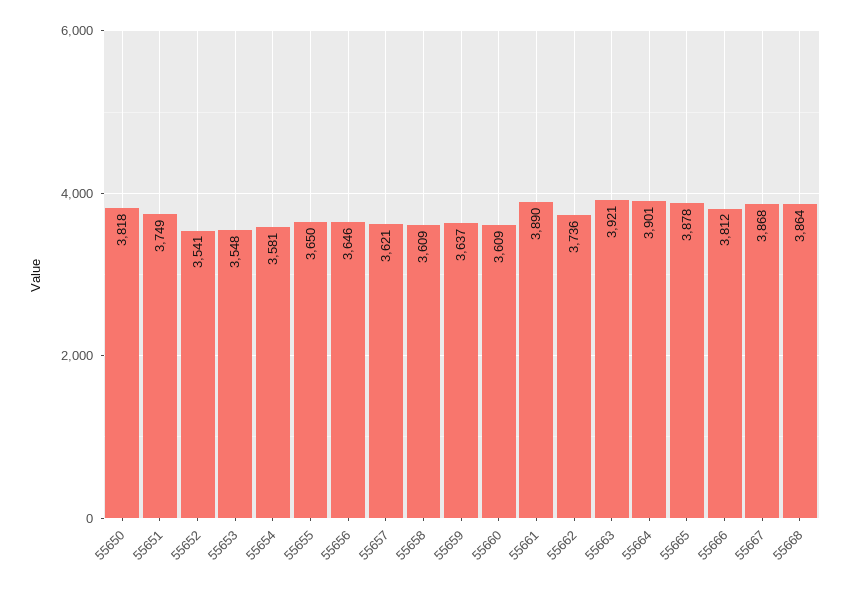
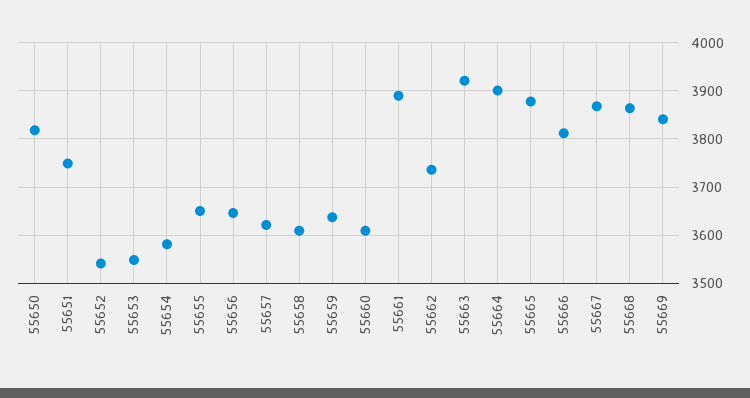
55669: none -> 3840

